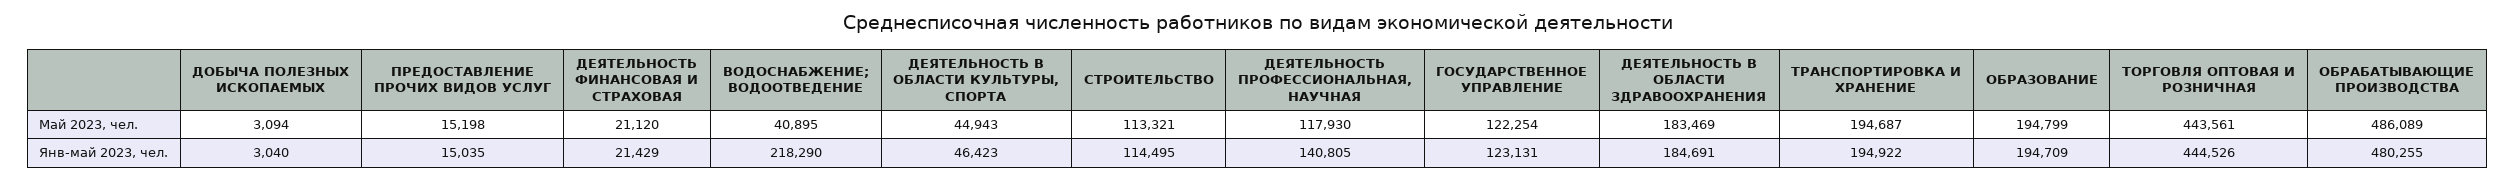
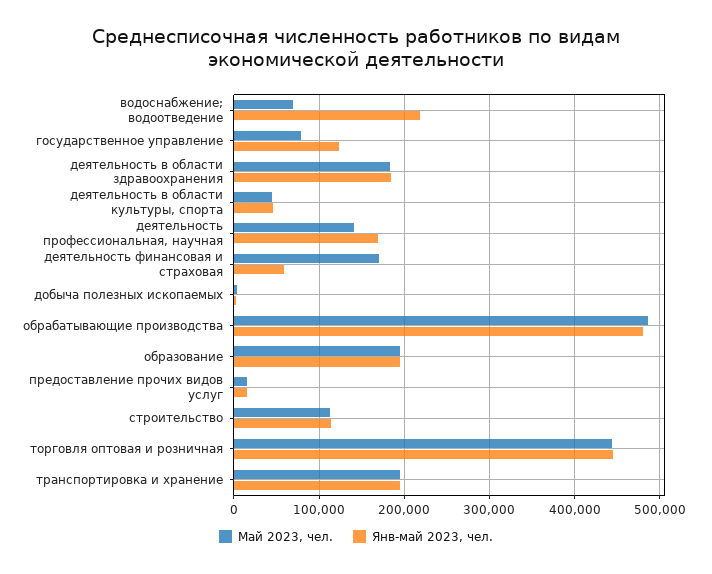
Май 2023, чел., ДЕЯТЕЛЬНОСТЬ ФИНАНСОВАЯ И СТРАХОВАЯ: 21120 -> 170000
Май 2023, чел., ВОДОСНАБЖЕНИЕ; ВОДООТВЕДЕНИЕ: 40895 -> 70000
Май 2023, чел., ДЕЯТЕЛЬНОСТЬ ПРОФЕССИОНАЛЬНАЯ, НАУЧНАЯ: 117930 -> 140000
Май 2023, чел., ГОСУДАРСТВЕННОЕ УПРАВЛЕНИЕ: 122254 -> 80000
Янв-май 2023, чел., ДЕЯТЕЛЬНОСТЬ ФИНАНСОВАЯ И СТРАХОВАЯ: 21429 -> 60000
Янв-май 2023, чел., ДЕЯТЕЛЬНОСТЬ ПРОФЕССИОНАЛЬНАЯ, НАУЧНАЯ: 140805 -> 170000

